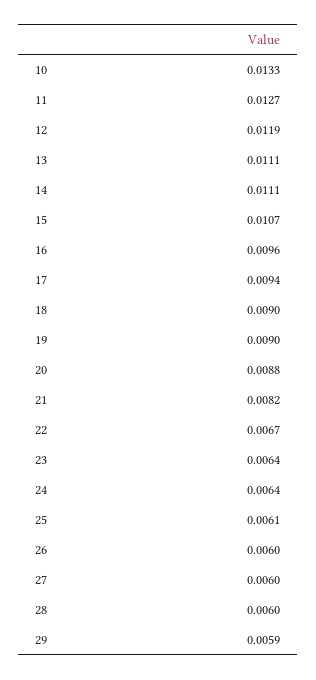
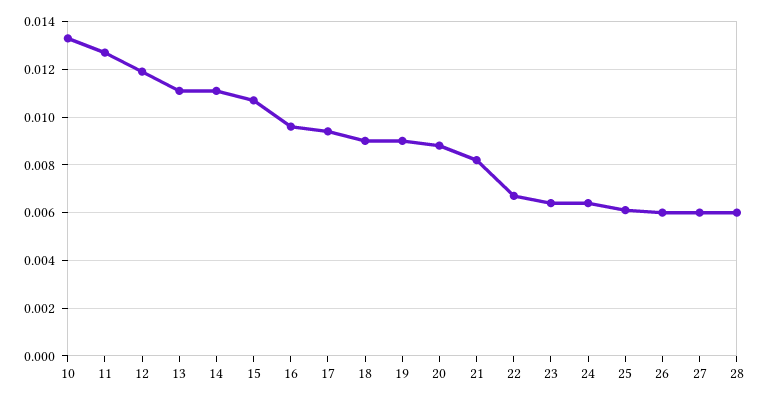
29: 0.0059 -> none

